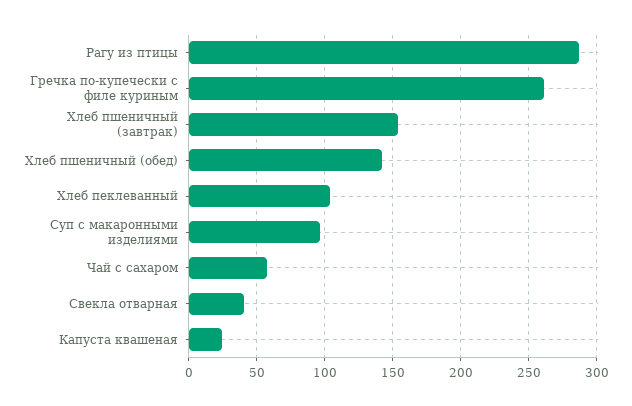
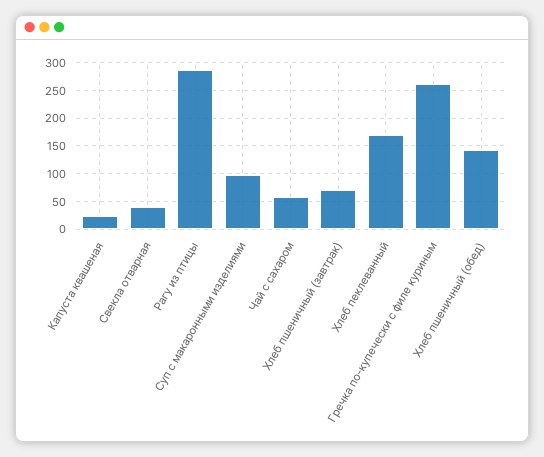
Хлеб пшеничный (завтрак): 155 -> 75
Хлеб пеклеванный: 105 -> 175

